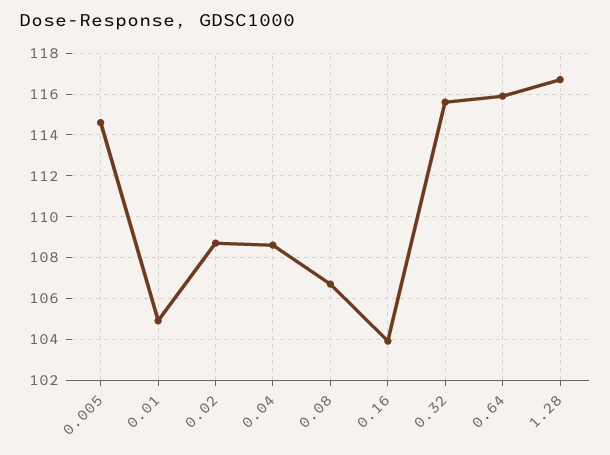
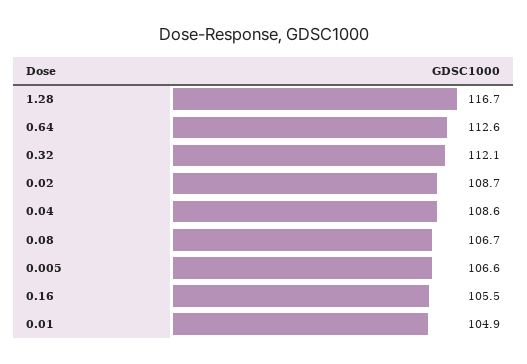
0.005: 114.5 -> 106.6
0.16: 104 -> 105.5
0.32: 115.5 -> 112.1
0.64: 116 -> 112.6

